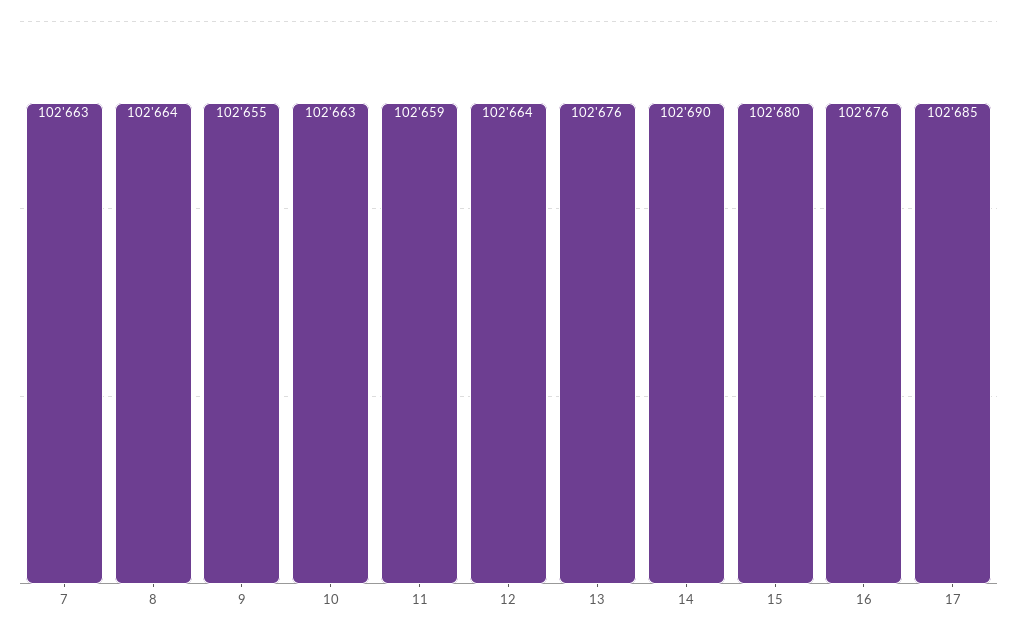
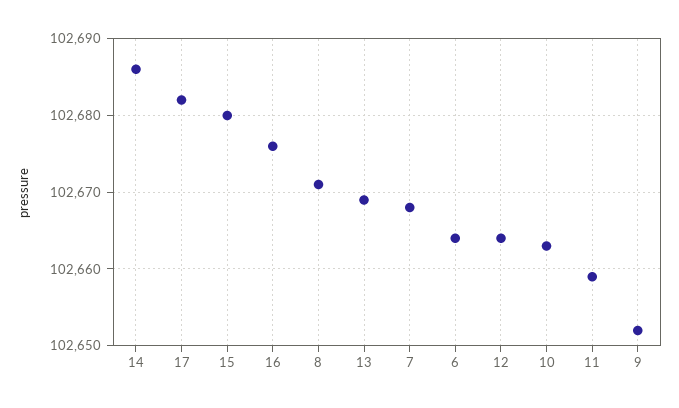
7: 102663 -> 102668
8: 102664 -> 102671
9: 102655 -> 102652
13: 102676 -> 102669
14: 102690 -> 102686
17: 102685 -> 102682
6: none -> 102664

